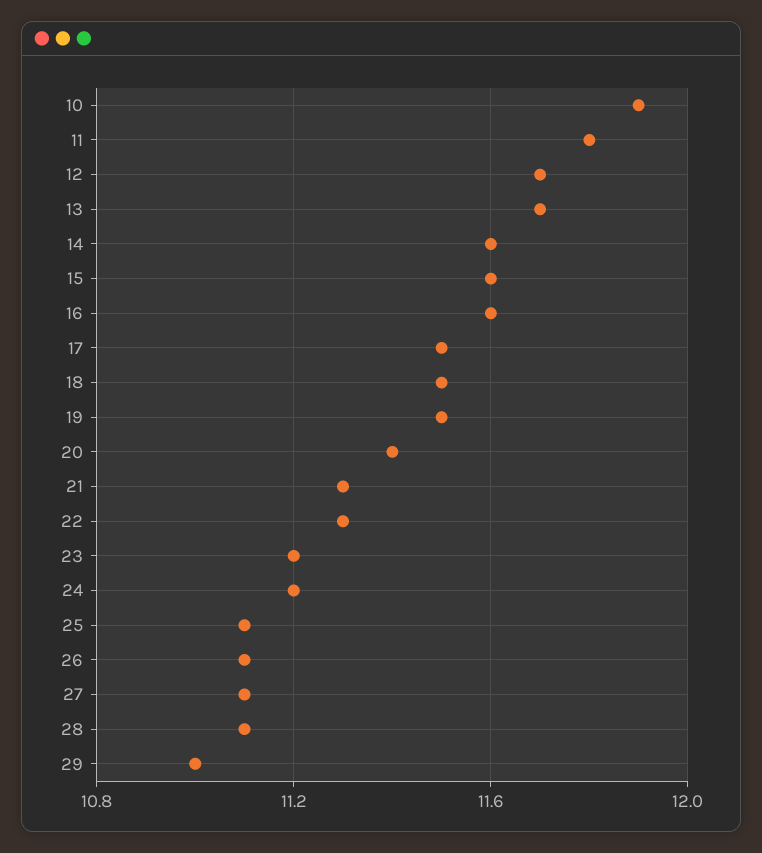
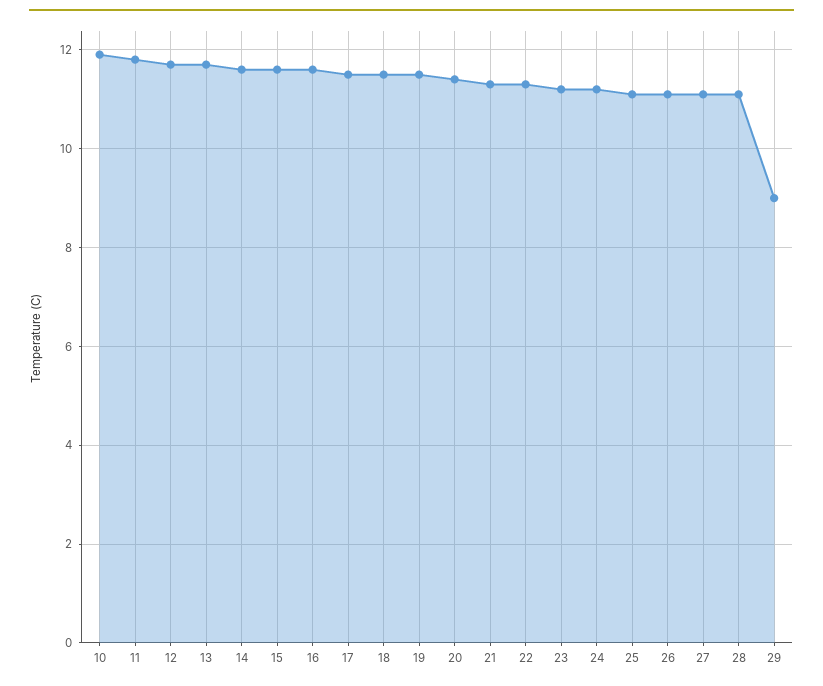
29: 11 -> 9

